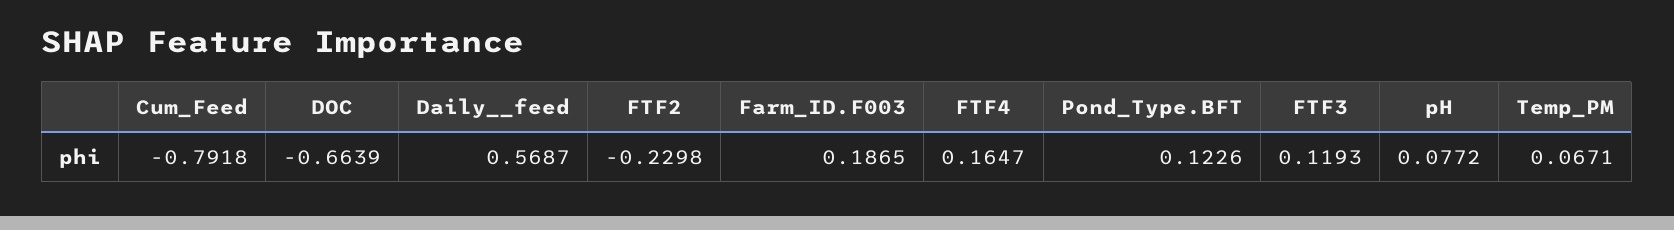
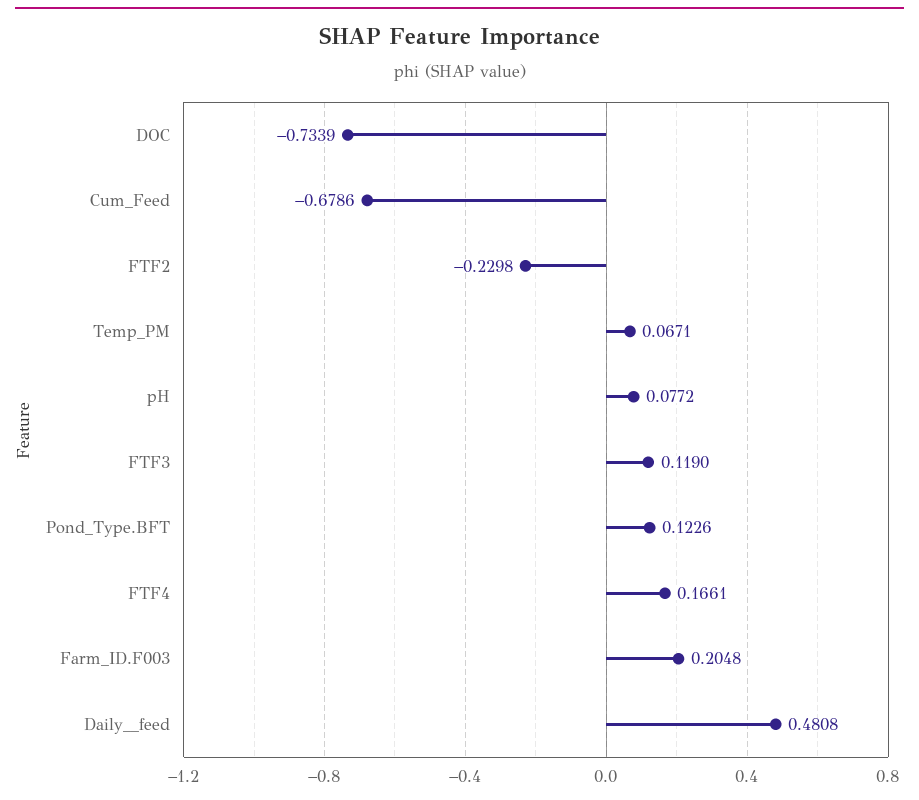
Cum_Feed: -0.7918 -> -0.6786
DOC: -0.6639 -> -0.7339
Daily__feed: 0.5687 -> 0.4808
Farm_ID.F003: 0.1865 -> 0.2048
FTF4: 0.1647 -> 0.1661
FTF3: 0.1193 -> 0.119

